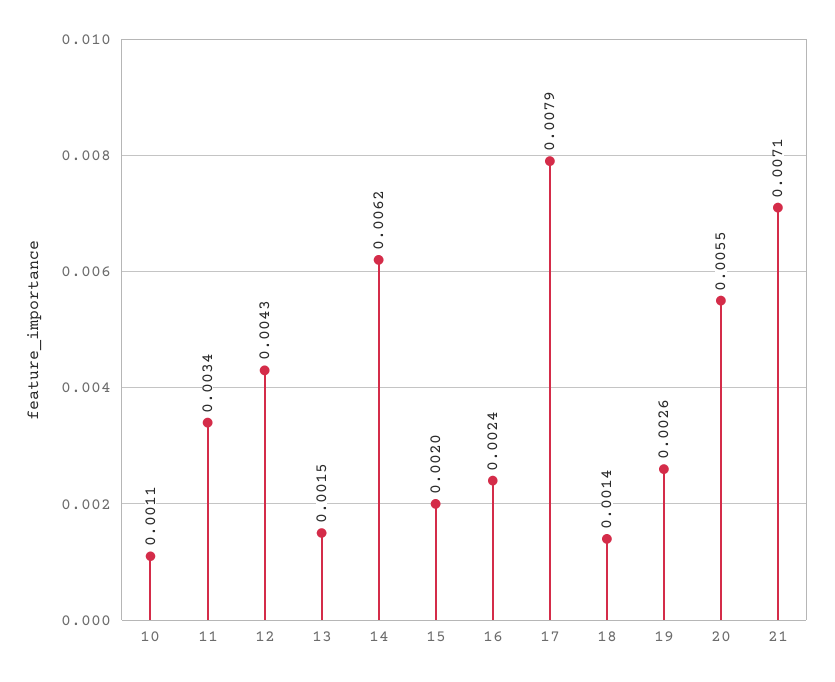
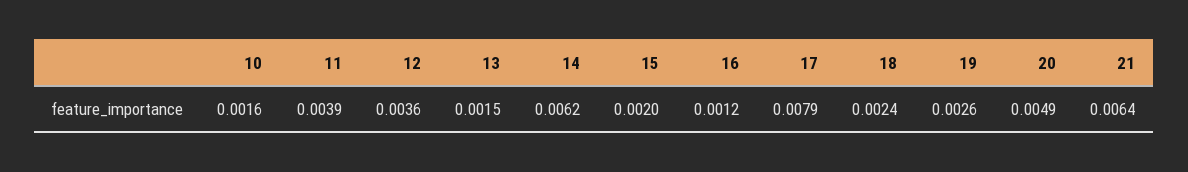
10: 0.0011 -> 0.0016
11: 0.0034 -> 0.0039
12: 0.0043 -> 0.0036
16: 0.0024 -> 0.0012
18: 0.0014 -> 0.0024
20: 0.0055 -> 0.0049
21: 0.0071 -> 0.0064

